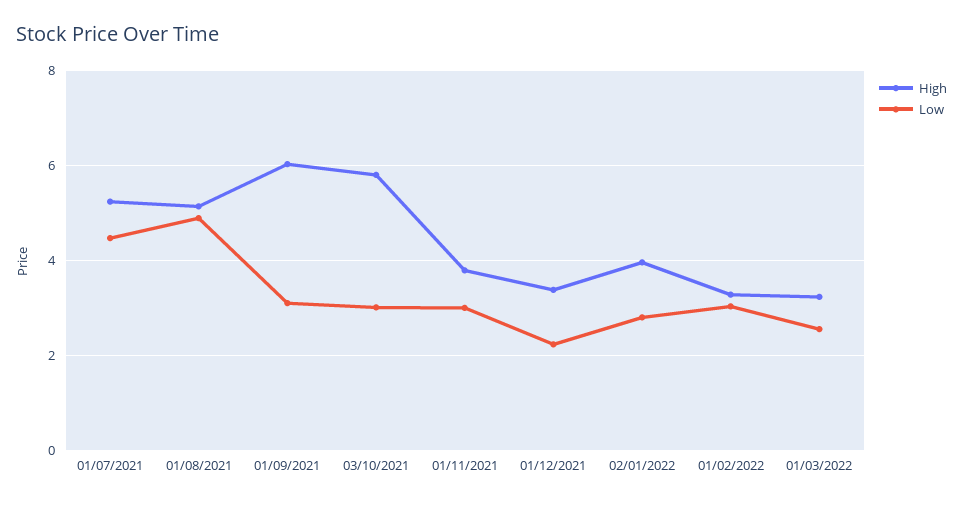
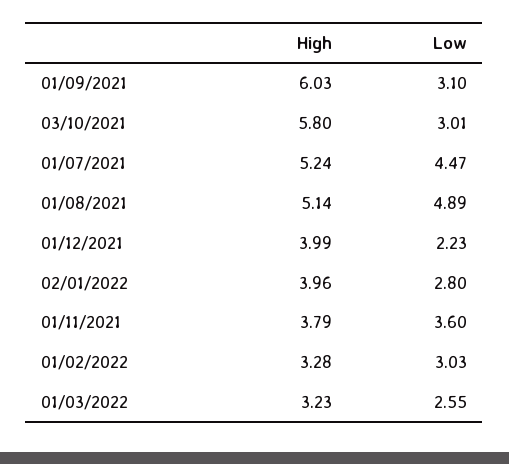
Low, 01/11/2021: 3 -> 3.6
High, 01/12/2021: 3.4 -> 3.99

